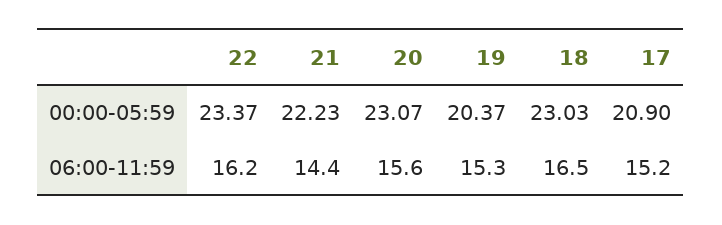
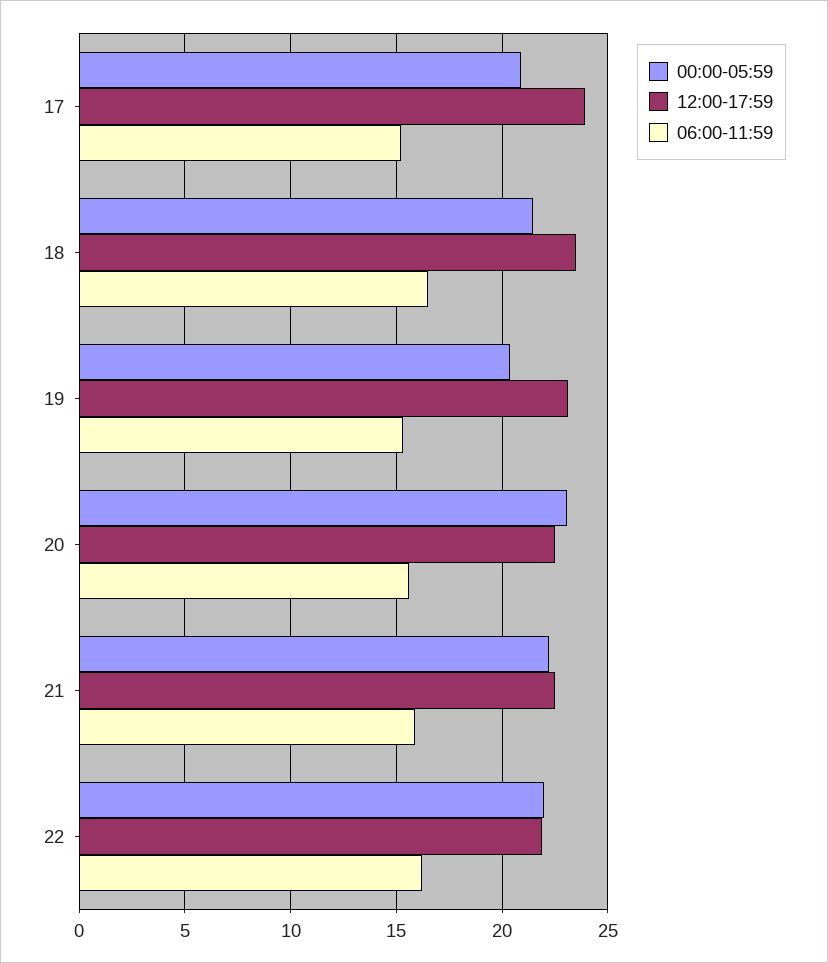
00:00-05:59, 22: 23.37 -> 22
00:00-05:59, 18: 23.03 -> 21.5
06:00-11:59, 21: 14.4 -> 16
12:00-17:59, 17: none -> 24
12:00-17:59, 18: none -> 23.5
12:00-17:59, 19: none -> 23
12:00-17:59, 20: none -> 22.5
12:00-17:59, 21: none -> 22.5
12:00-17:59, 22: none -> 22

